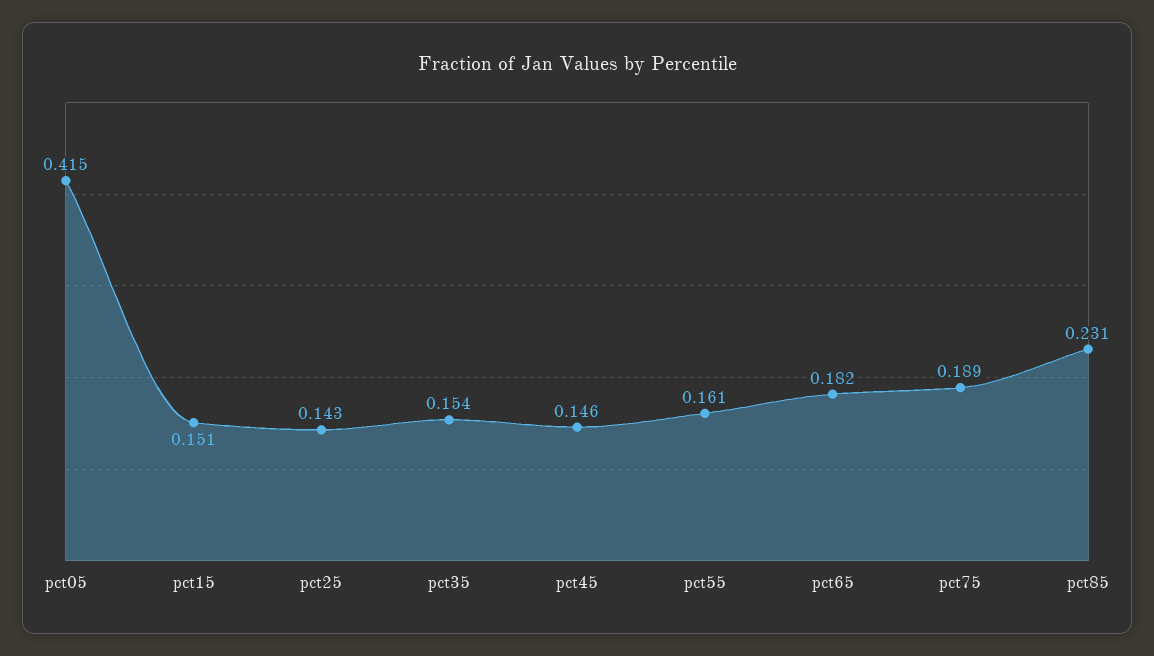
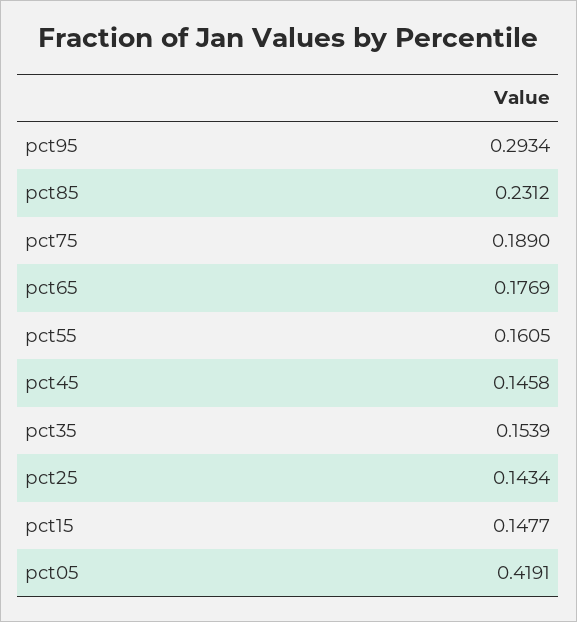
pct05: 0.415 -> 0.4191
pct15: 0.151 -> 0.1477
pct65: 0.182 -> 0.1769
pct95: none -> 0.2934

